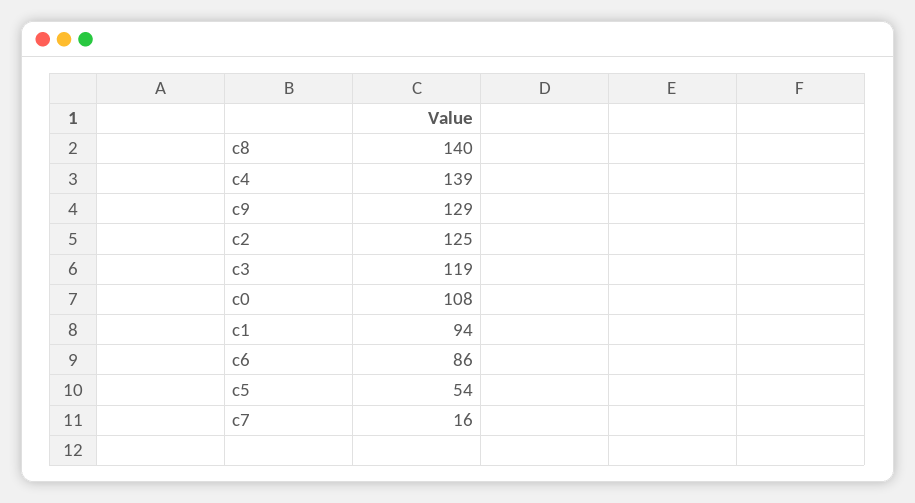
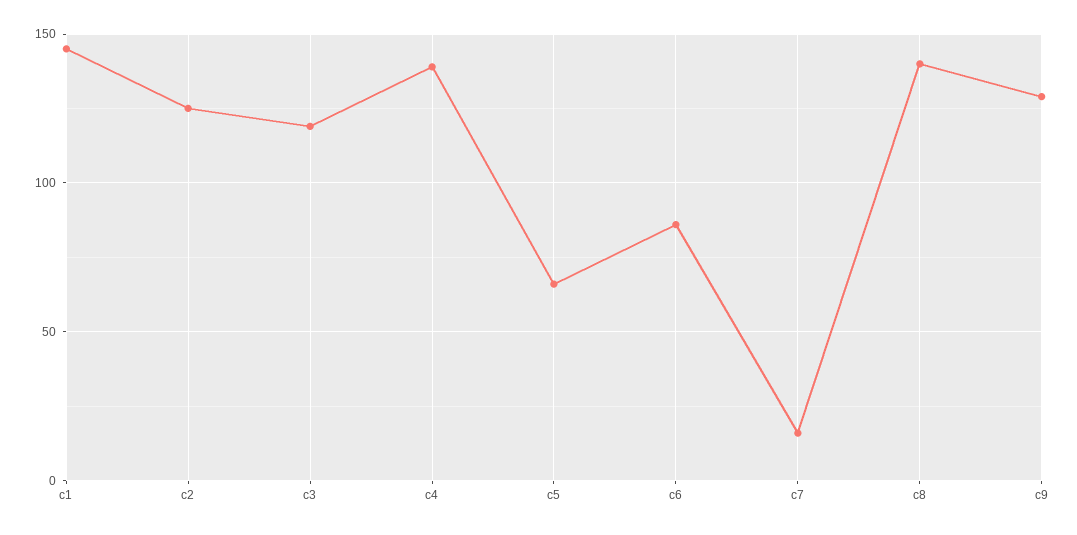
c0: 108 -> none
c1: 94 -> 145
c5: 54 -> 65

